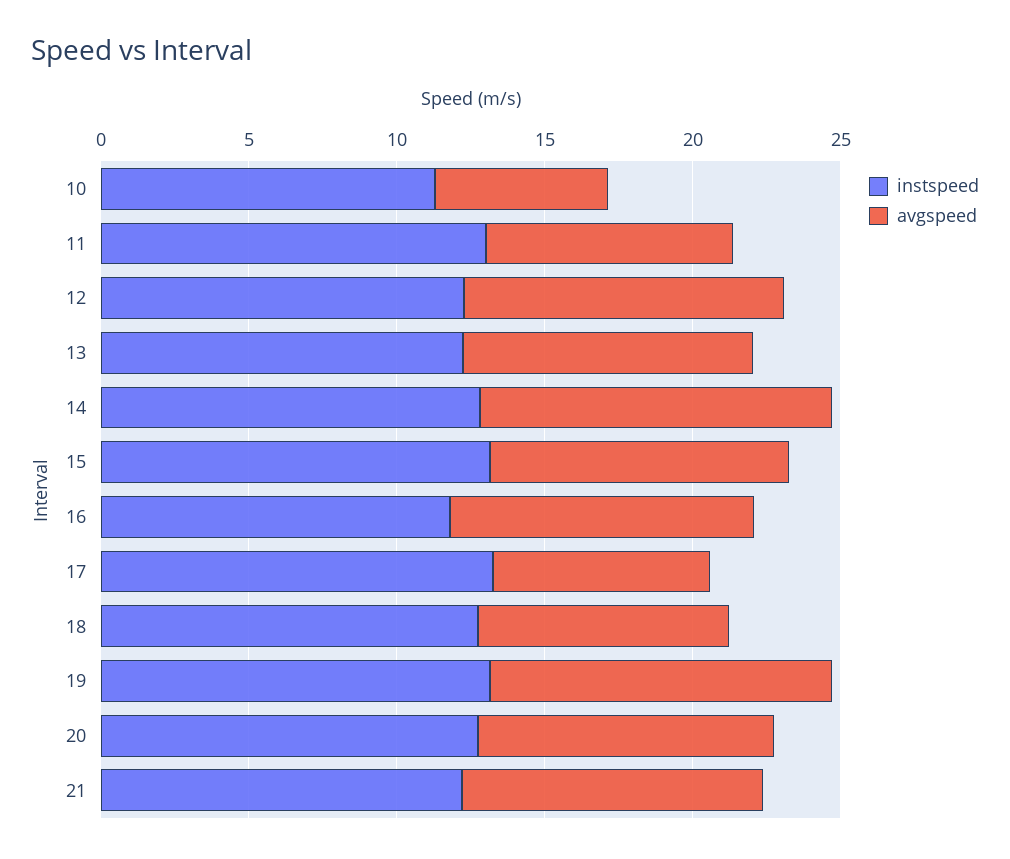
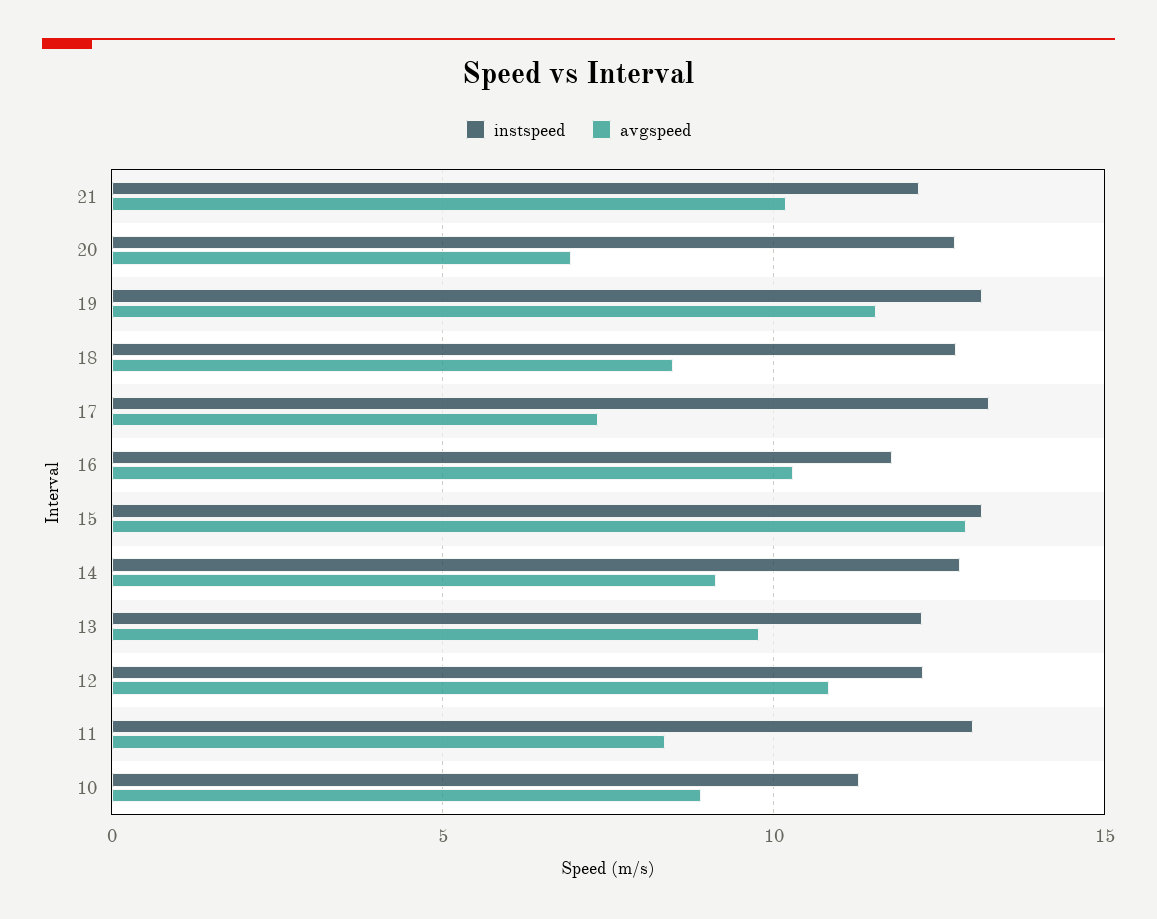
avgspeed, 10: 6 -> 9
avgspeed, 14: 12 -> 9
avgspeed, 15: 10 -> 13
avgspeed, 20: 10 -> 7

